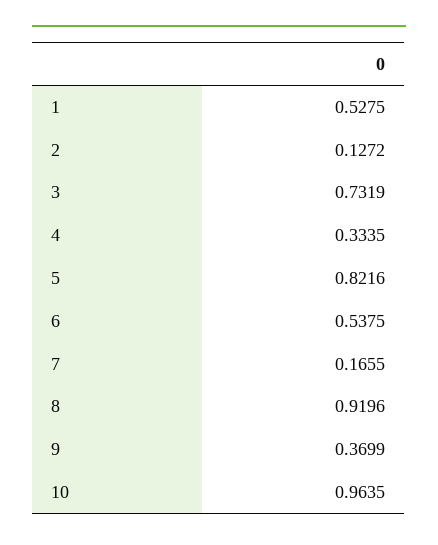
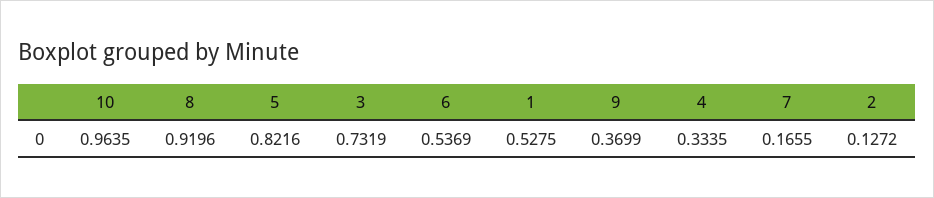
6: 0.5375 -> 0.5369

